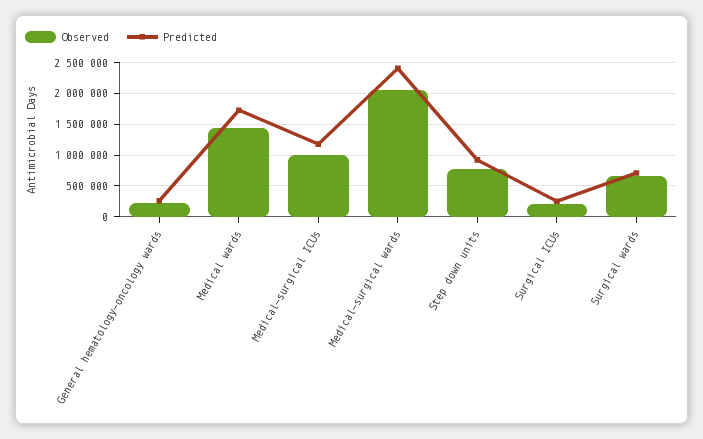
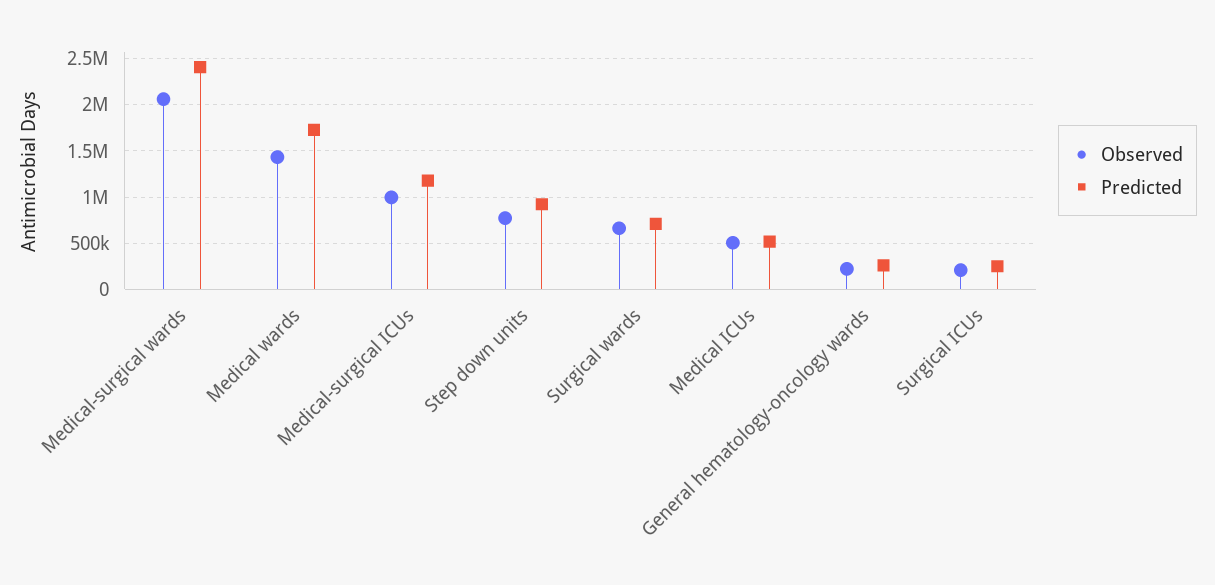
Observed, Medical ICUs: none -> 500000
Predicted, Medical ICUs: none -> 500000

